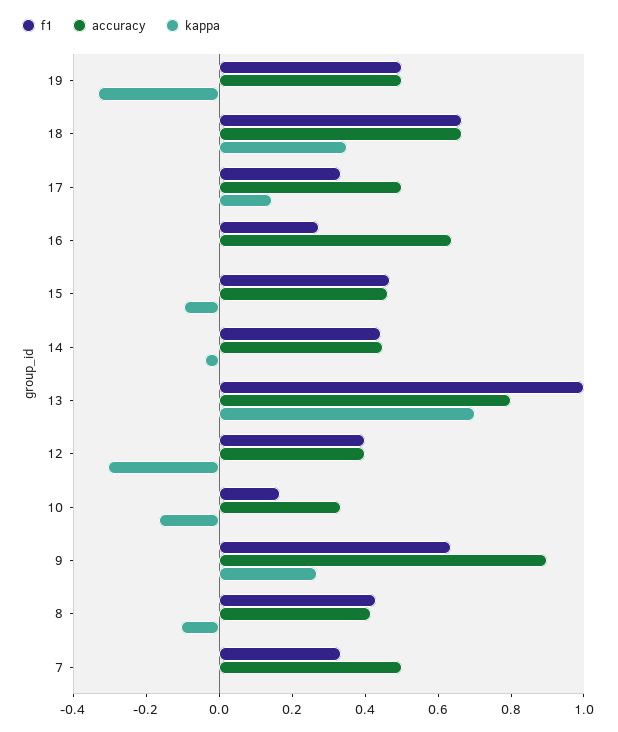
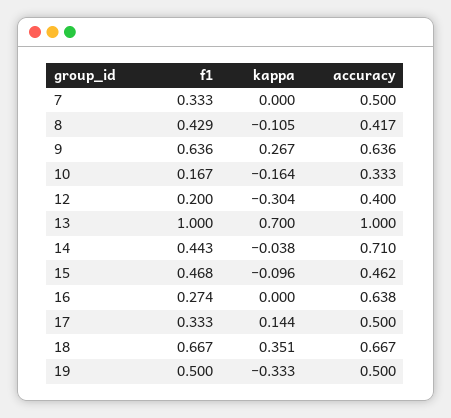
accuracy, 14: 0.45 -> 0.71
accuracy, 13: 0.8 -> 1
f1, 12: 0.4 -> 0.2
accuracy, 9: 0.9 -> 0.636

